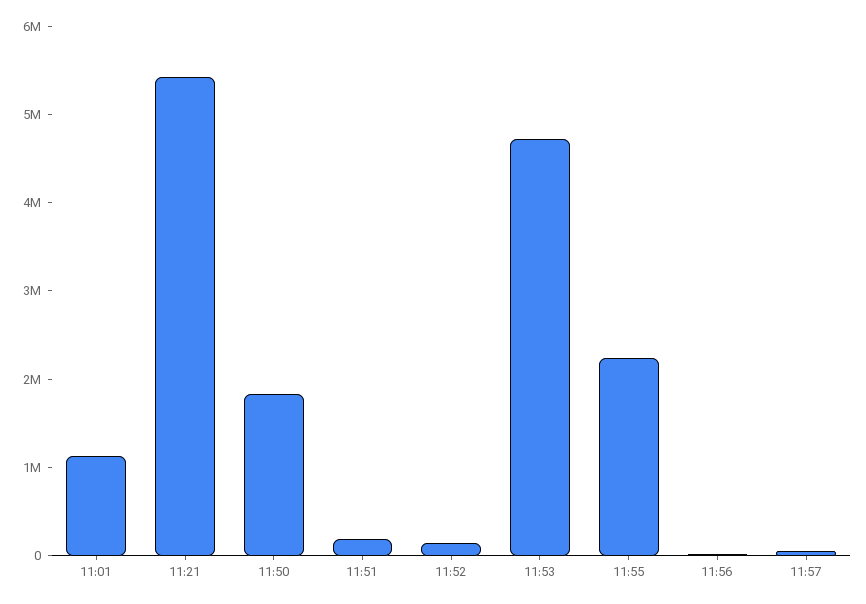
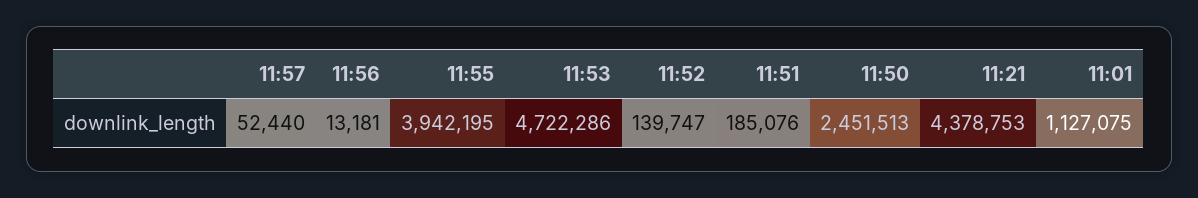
11:21: 5400000 -> 4378753
11:50: 1800000 -> 2451513
11:55: 2200000 -> 3942195

